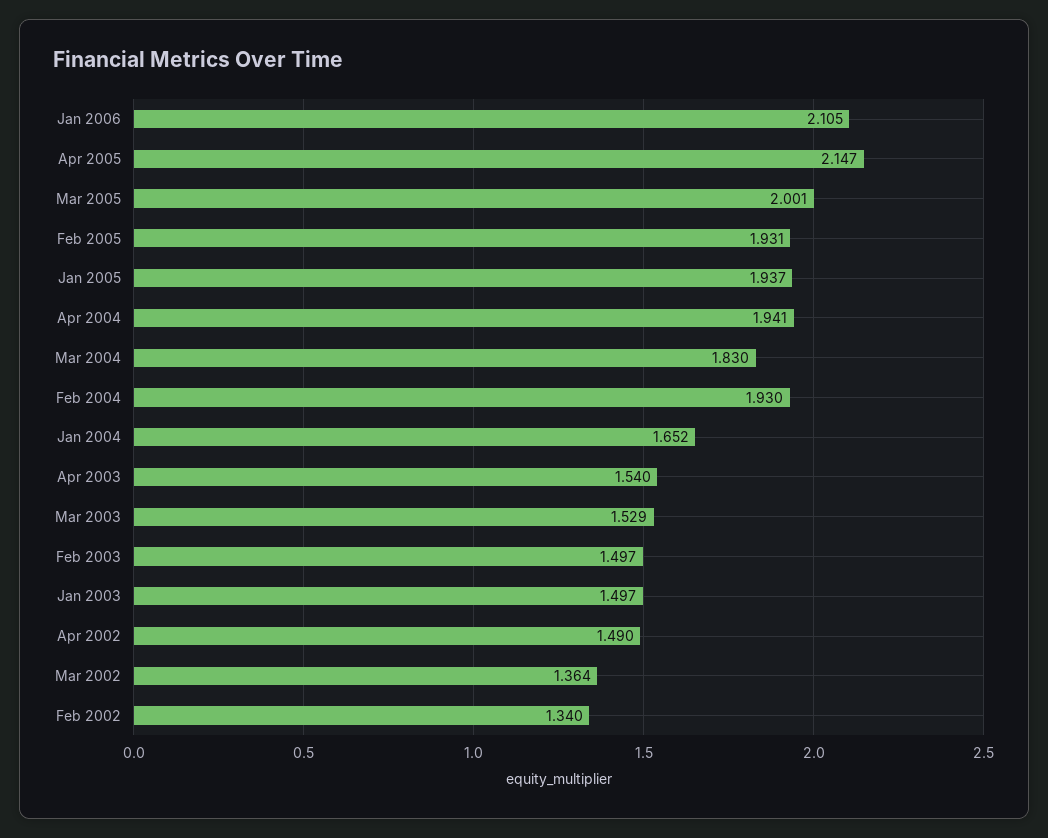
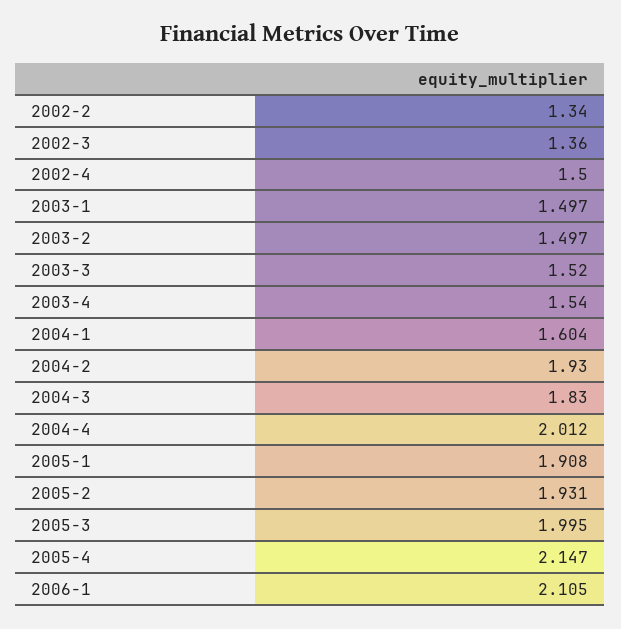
Mar 2005: 2.001 -> 1.995
Jan 2005: 1.937 -> 1.908
Apr 2004: 1.941 -> 2.012
Jan 2004: 1.652 -> 1.604
Mar 2003: 1.529 -> 1.52
Apr 2002: 1.49 -> 1.5
Mar 2002: 1.364 -> 1.36

